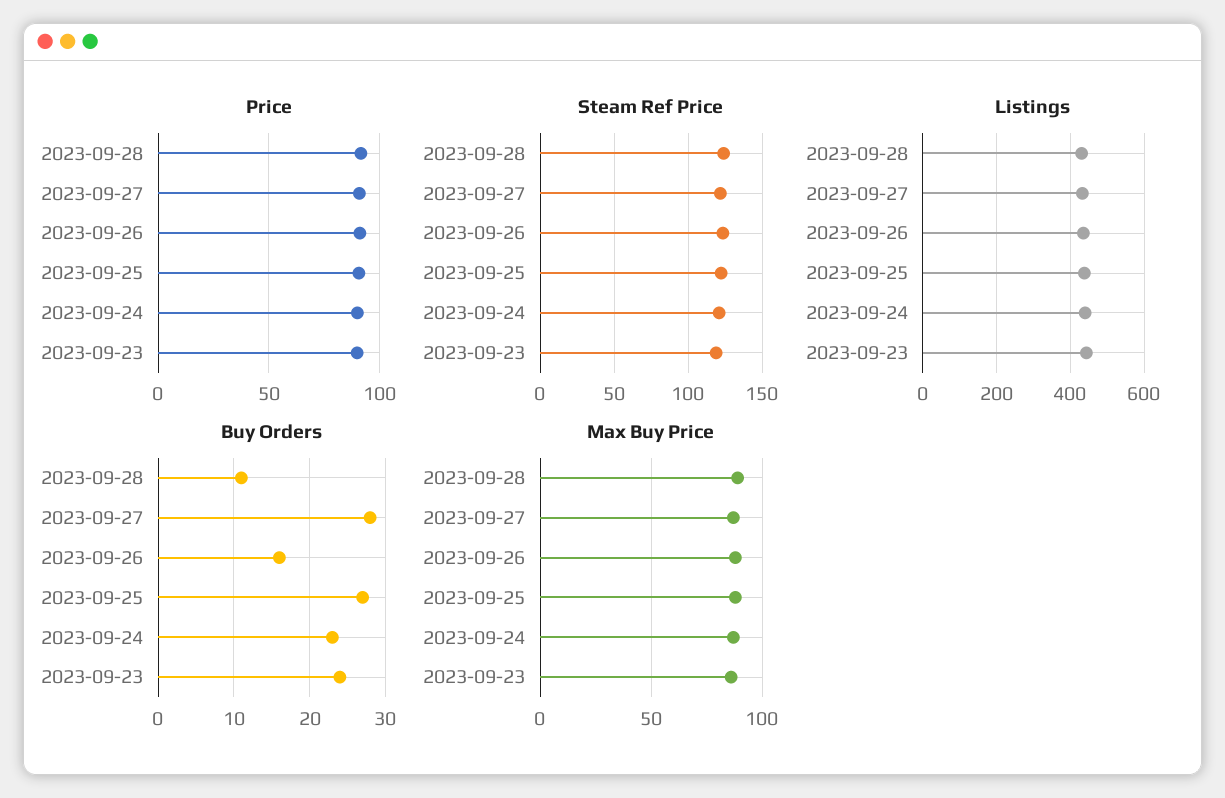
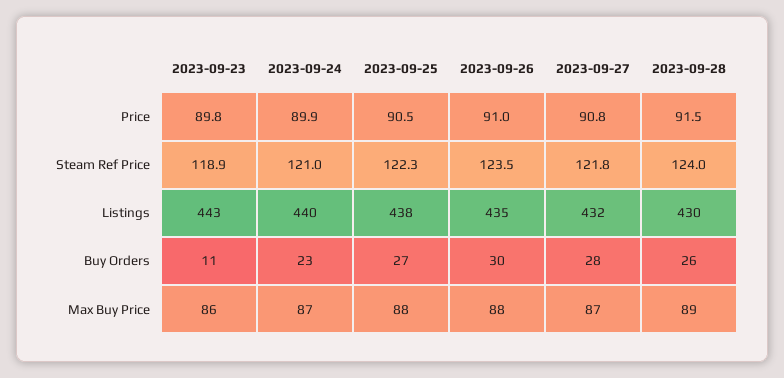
Buy Orders, 2023-09-28: 11 -> 26
Buy Orders, 2023-09-26: 16 -> 30
Buy Orders, 2023-09-23: 24 -> 11

